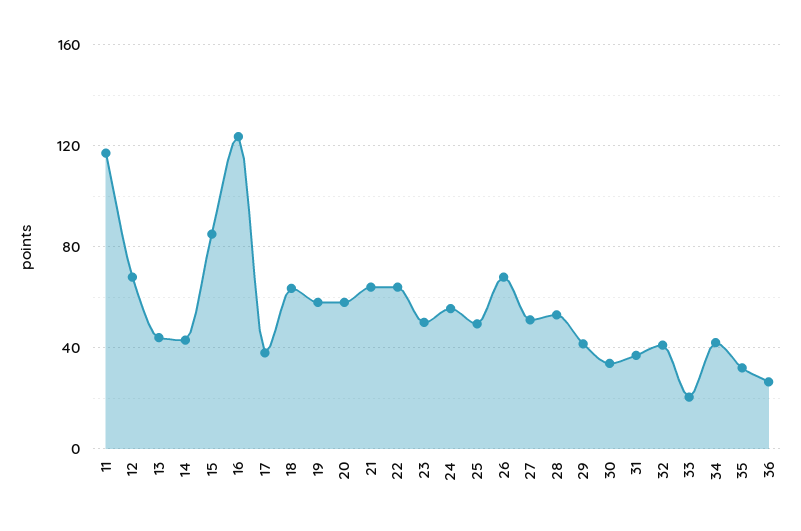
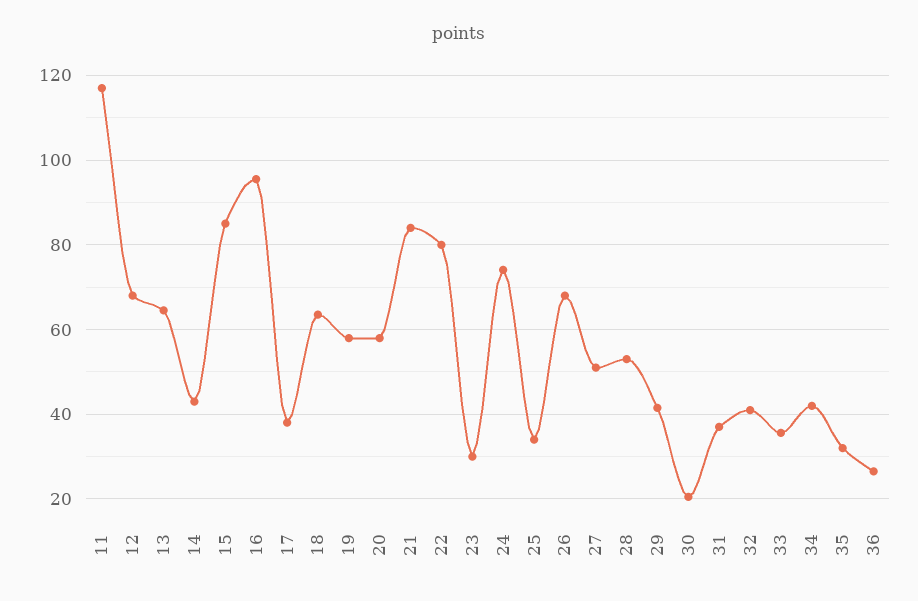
13: 45 -> 64
16: 125 -> 96
21: 65 -> 84
22: 65 -> 80
23: 50 -> 30
24: 55 -> 74
25: 50 -> 34
30: 35 -> 20
33: 20 -> 36

